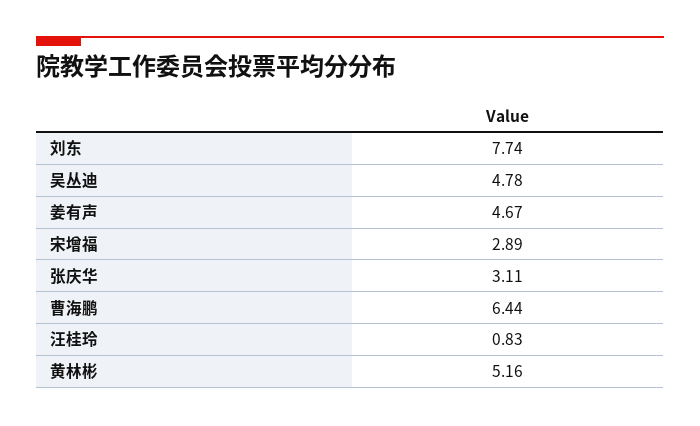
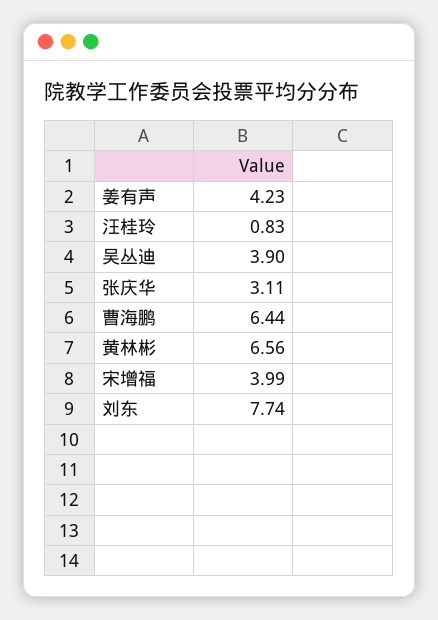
吴丛迪: 4.78 -> 3.9
姜有声: 4.67 -> 4.23
宋增福: 2.89 -> 3.99
黄林彬: 5.16 -> 6.56

